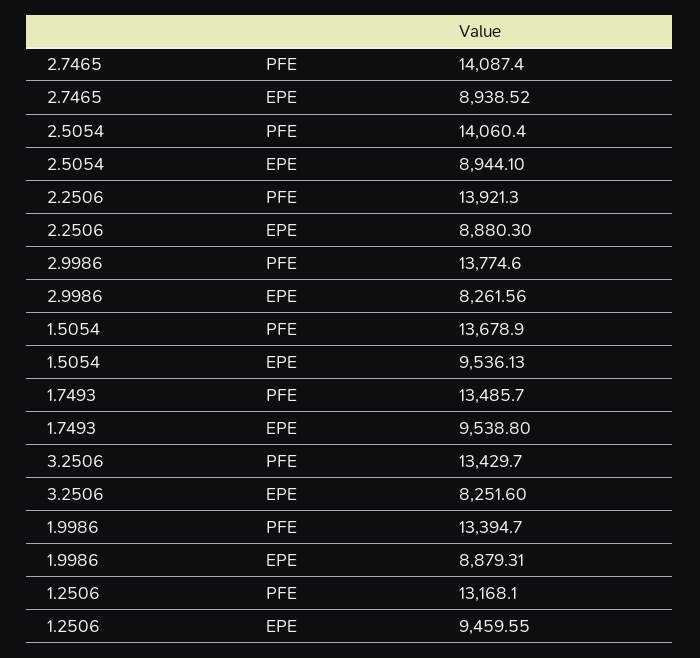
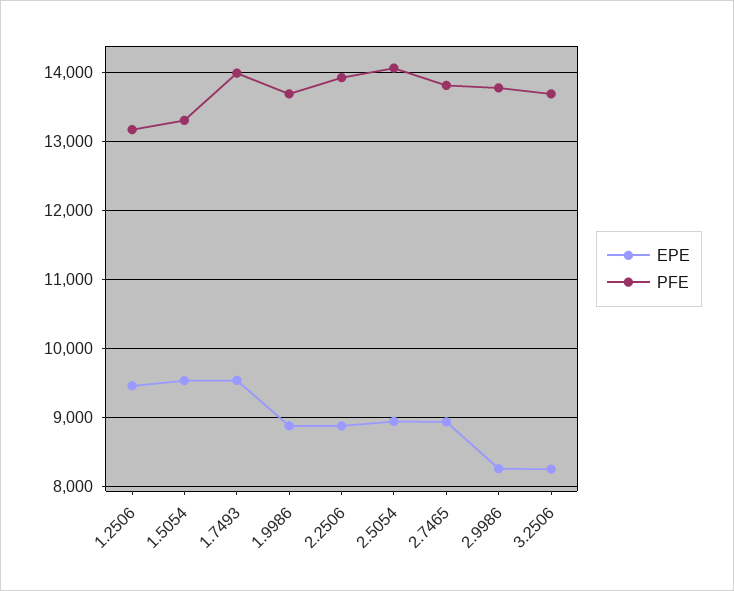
PFE, 2.7465: 14087.4 -> 13800
PFE, 1.5054: 13678.9 -> 13300
PFE, 1.7493: 13485.7 -> 14000
PFE, 3.2506: 13429.7 -> 13700
PFE, 1.9986: 13394.7 -> 13700

